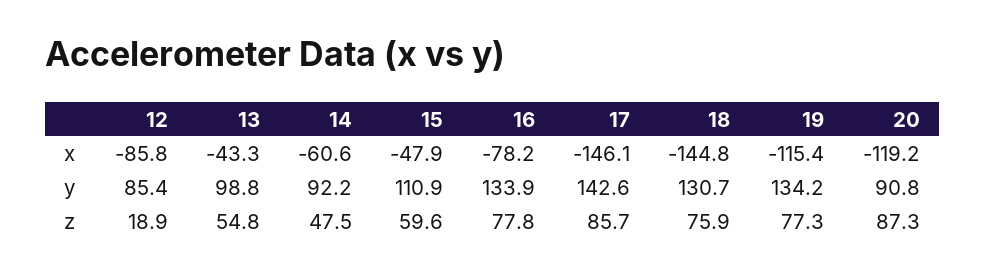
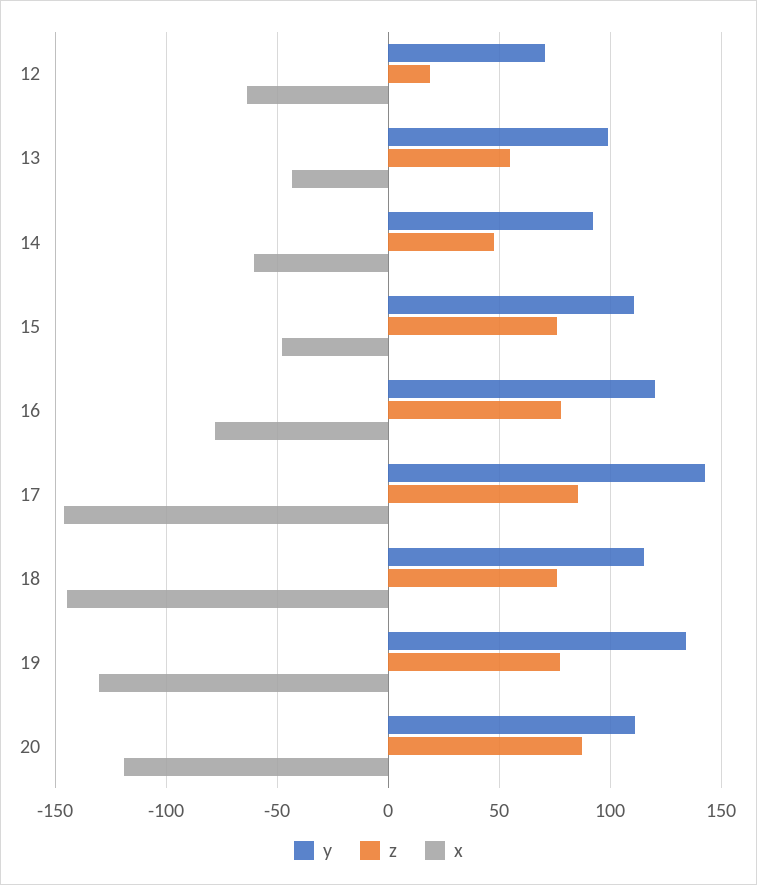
x, 12: -85.8 -> -65
x, 19: -115.4 -> -130
y, 12: 85.4 -> 70
y, 16: 133.9 -> 120
y, 18: 130.7 -> 115
y, 20: 90.8 -> 110
z, 15: 59.6 -> 75

